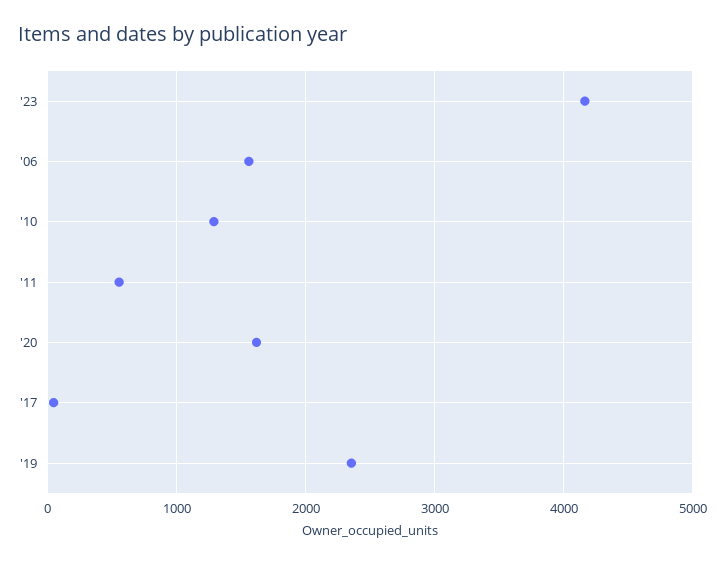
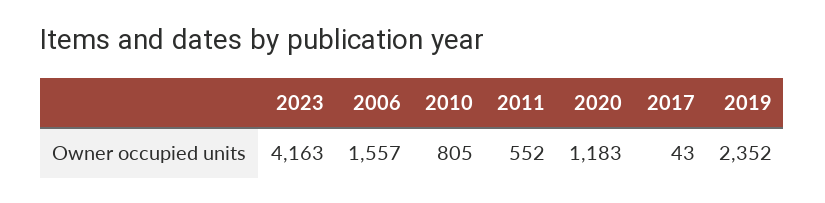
'10: 1300 -> 805
'20: 1600 -> 1183

